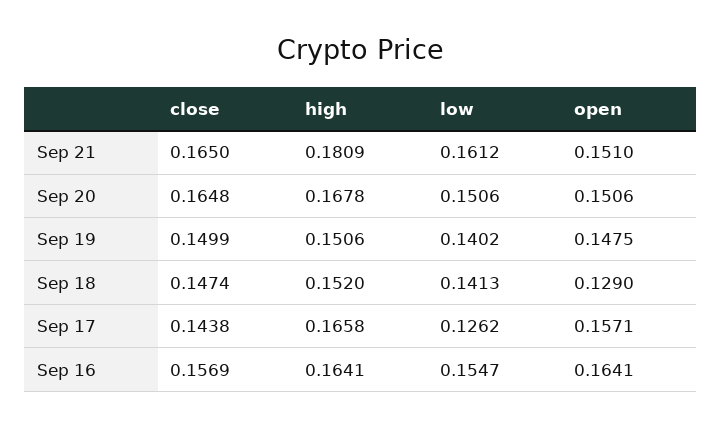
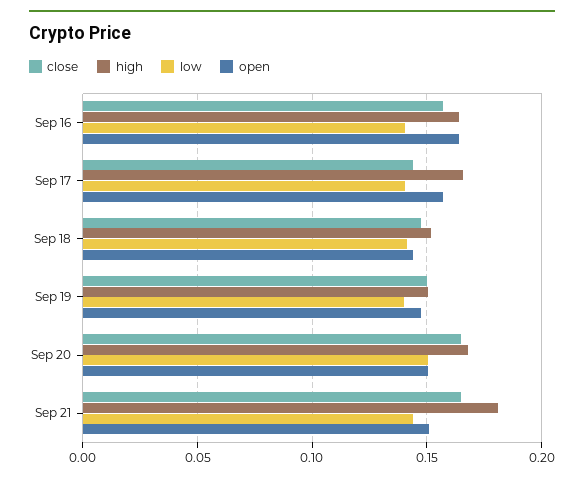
low, Sep 21: 0.1612 -> 0.145
open, Sep 18: 0.129 -> 0.145
low, Sep 17: 0.1262 -> 0.14
low, Sep 16: 0.1547 -> 0.14

